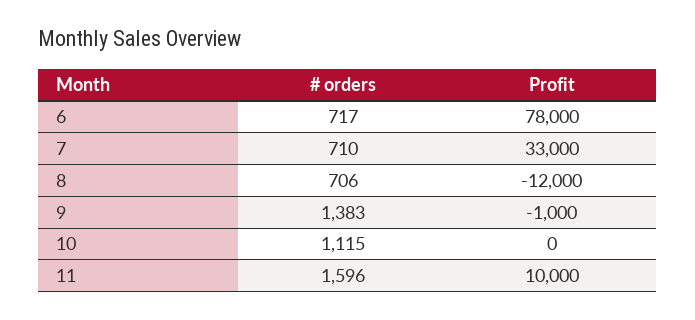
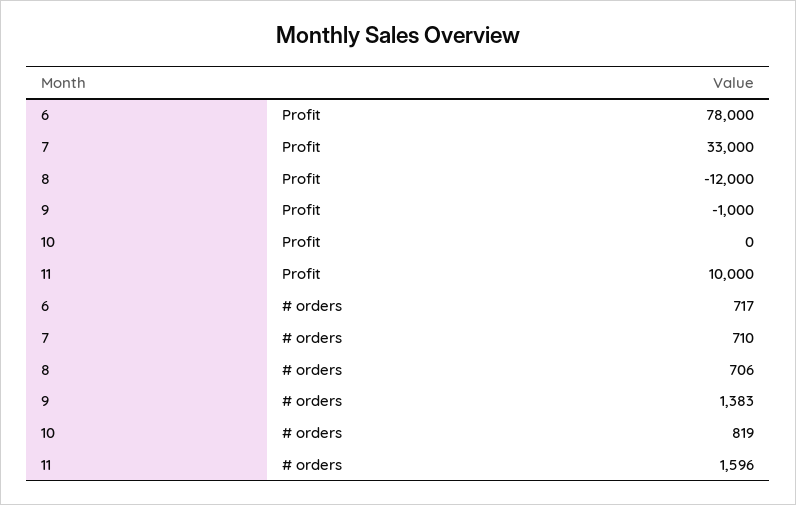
# orders, 10: 1115 -> 819

